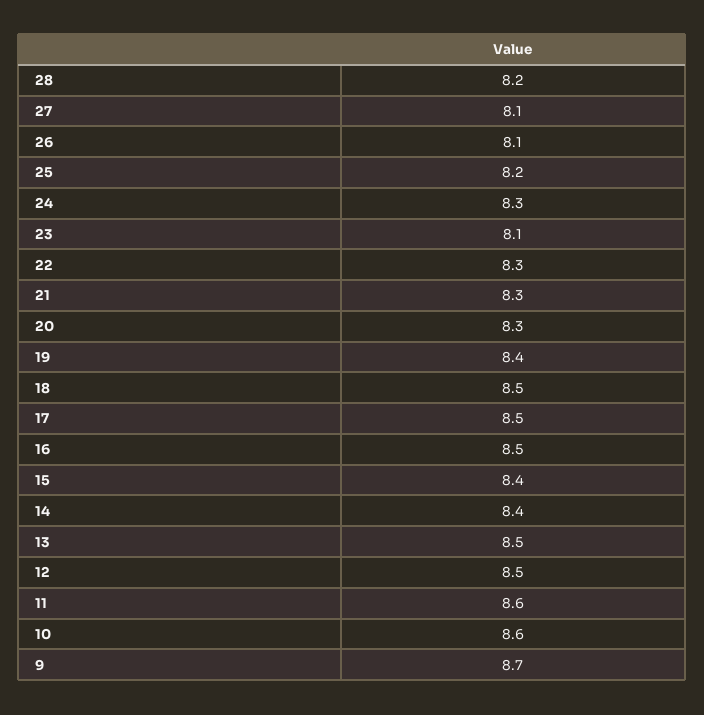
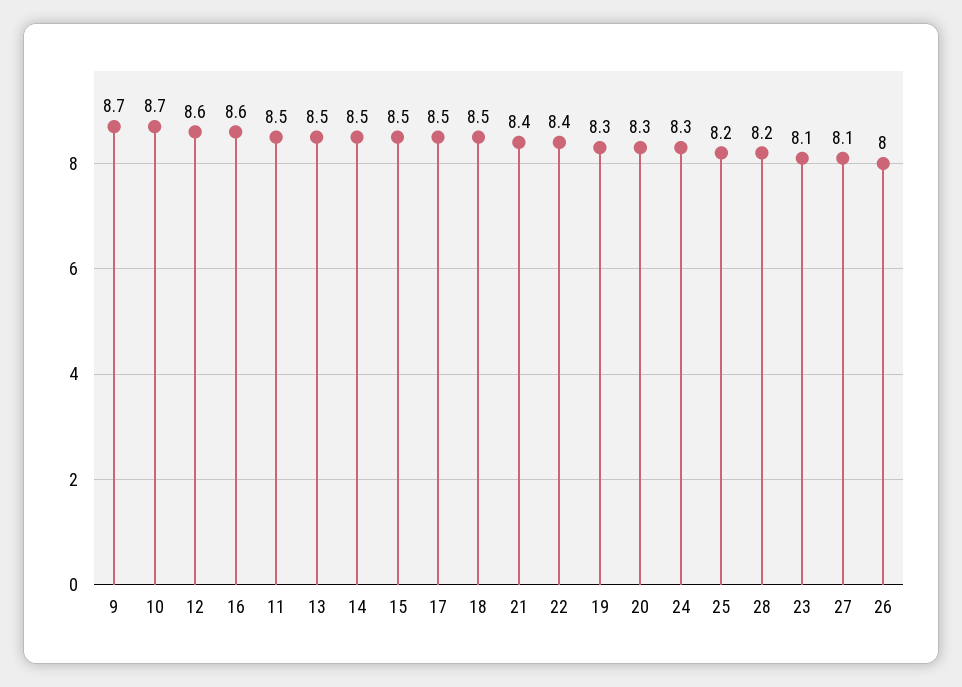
26: 8.1 -> 8
22: 8.3 -> 8.4
21: 8.3 -> 8.4
19: 8.4 -> 8.3
16: 8.5 -> 8.6
15: 8.4 -> 8.5
14: 8.4 -> 8.5
12: 8.5 -> 8.6
11: 8.6 -> 8.5
10: 8.6 -> 8.7

